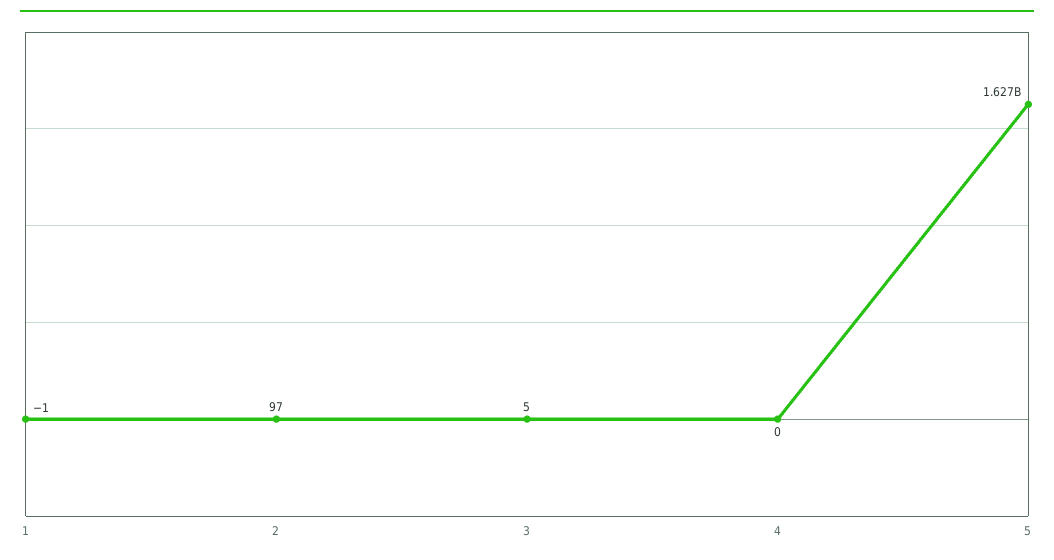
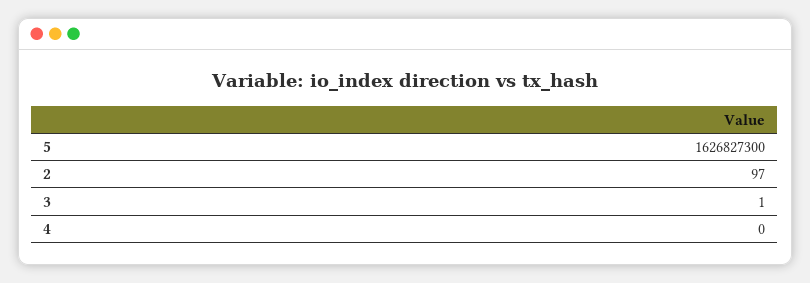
1: -1 -> none
3: 5 -> 1

